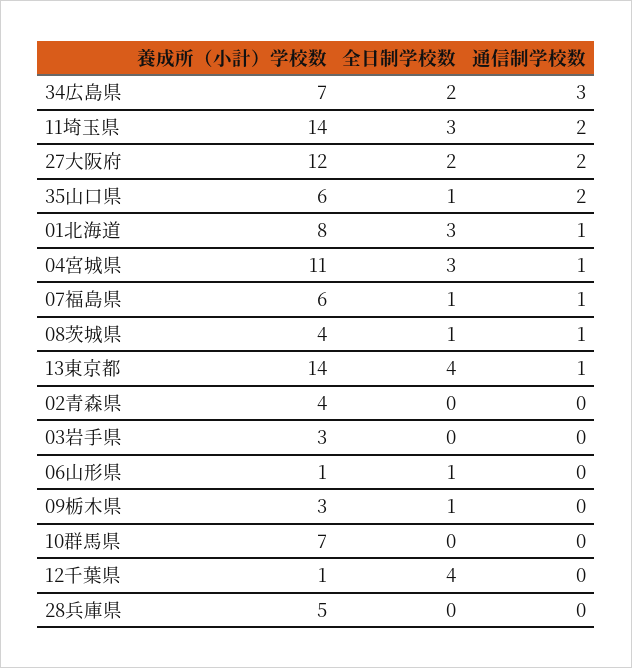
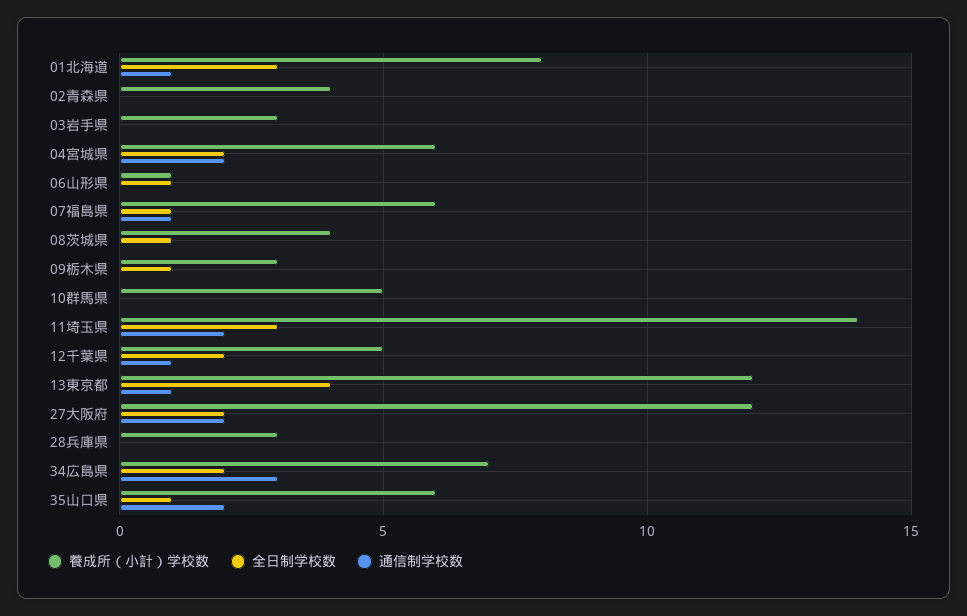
養成所（小計）学校数, 04宮城県: 11 -> 6
全日制学校数, 04宮城県: 3 -> 2
通信制学校数, 04宮城県: 1 -> 2
通信制学校数, 08茨城県: 1 -> 0
養成所（小計）学校数, 13東京都: 14 -> 12
養成所（小計）学校数, 10群馬県: 7 -> 5
養成所（小計）学校数, 12千葉県: 1 -> 5
全日制学校数, 12千葉県: 4 -> 2
通信制学校数, 12千葉県: 0 -> 1
養成所（小計）学校数, 28兵庫県: 5 -> 3

